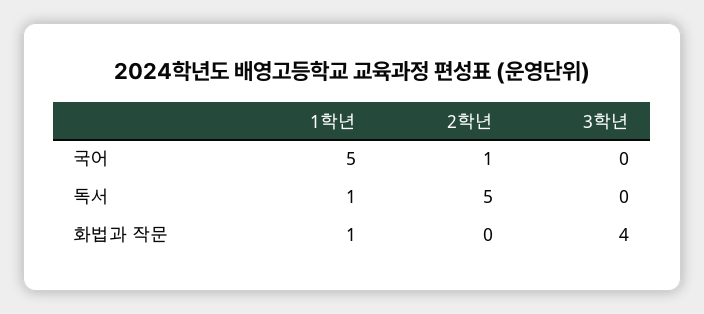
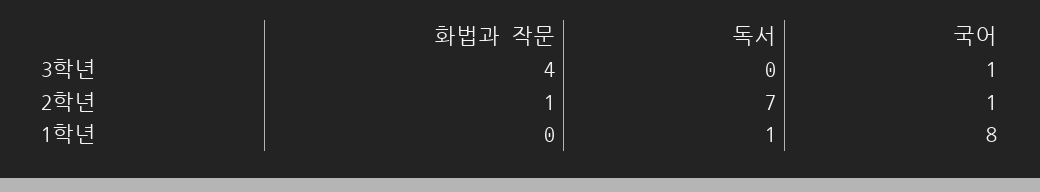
1학년, 국어: 5 -> 8
3학년, 국어: 0 -> 1
2학년, 독서: 5 -> 7
1학년, 화법과 작문: 1 -> 0
2학년, 화법과 작문: 0 -> 1

